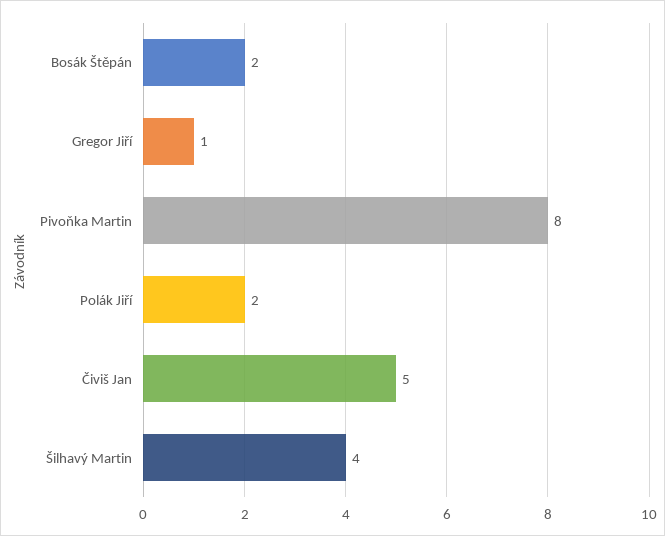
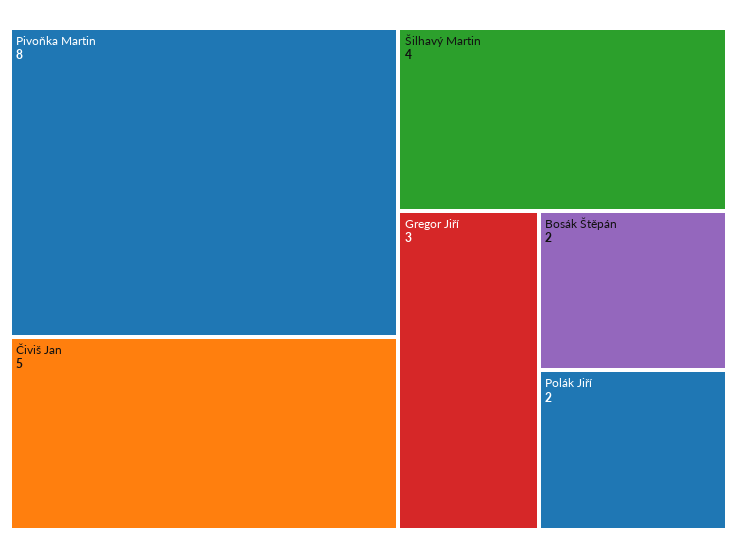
Gregor Jiří: 1 -> 3

